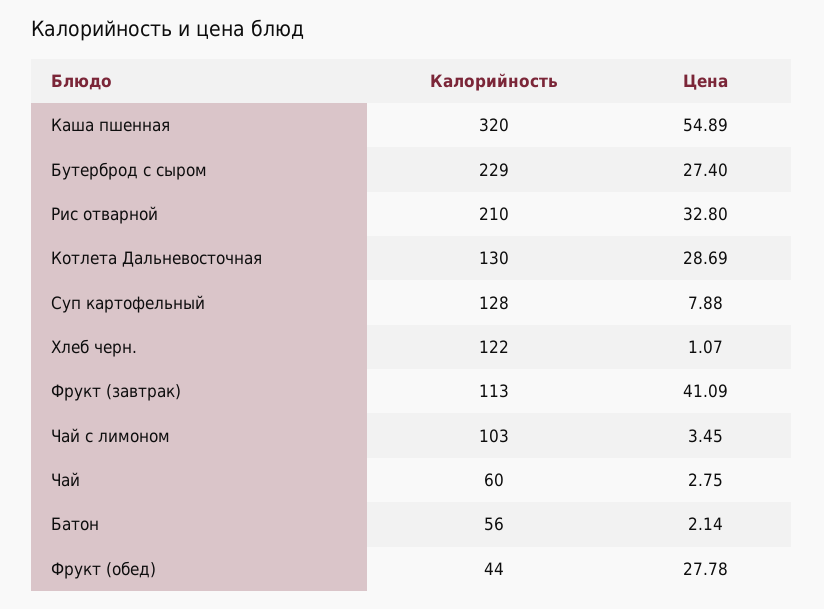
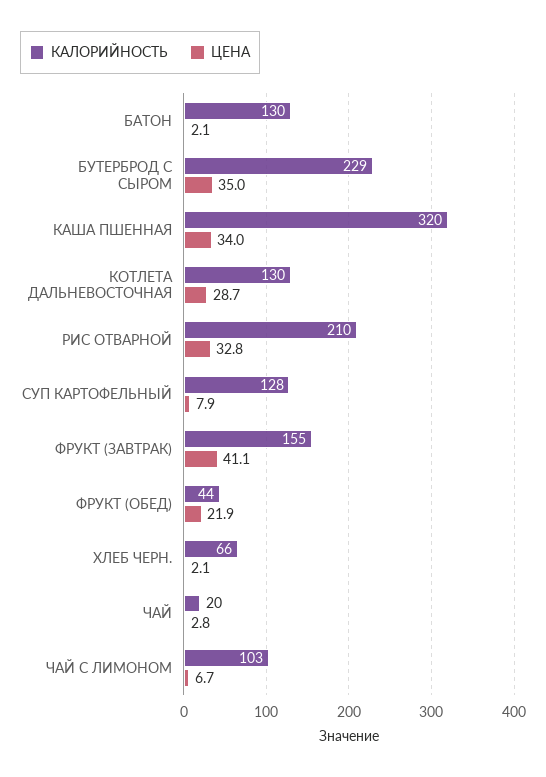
Цена, Каша пшенная: 54.89 -> 34
Цена, Бутерброд с сыром: 27.4 -> 35
Калорийность, Хлеб черн.: 122 -> 66
Цена, Хлеб черн.: 1.07 -> 2.1
Калорийность, Фрукт (завтрак): 113 -> 155
Цена, Чай с лимоном: 3.45 -> 6.7
Калорийность, Чай: 60 -> 20
Калорийность, Батон: 56 -> 130
Цена, Фрукт (обед): 27.78 -> 21.9

